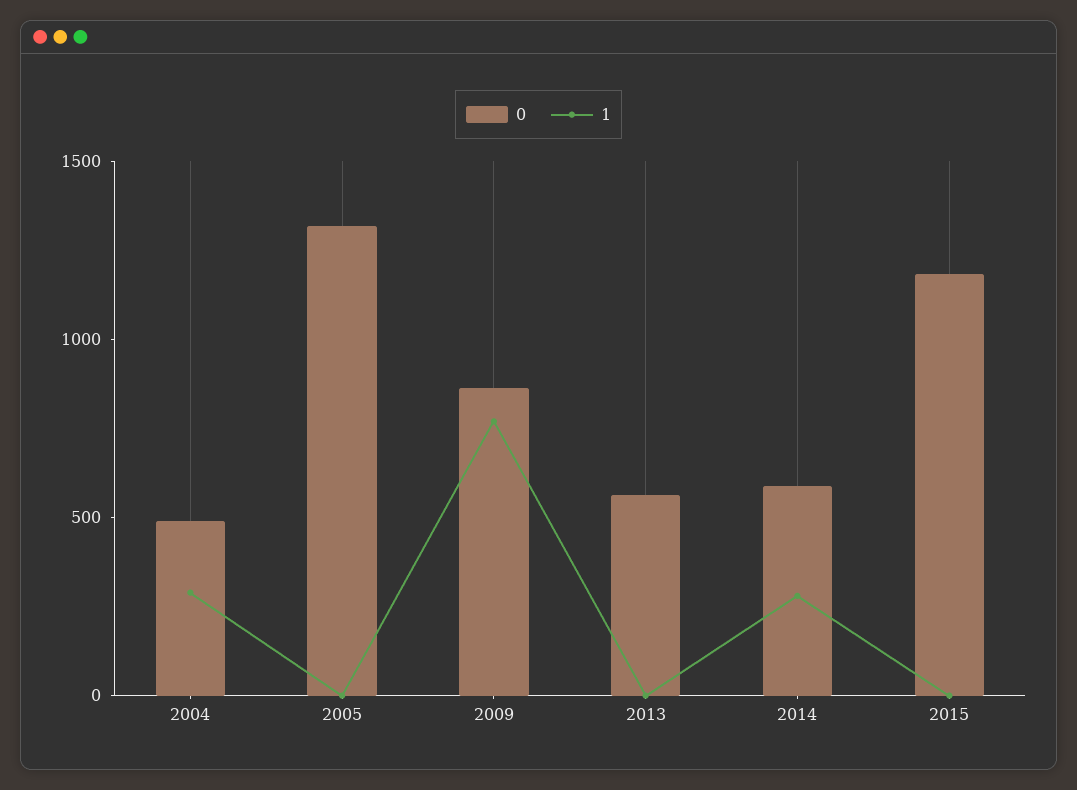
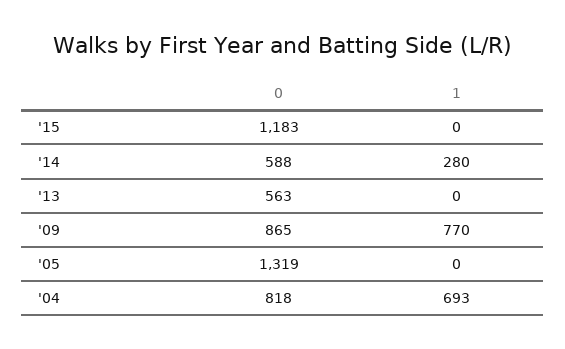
0, 2004: 500 -> 818
1, 2004: 300 -> 693

